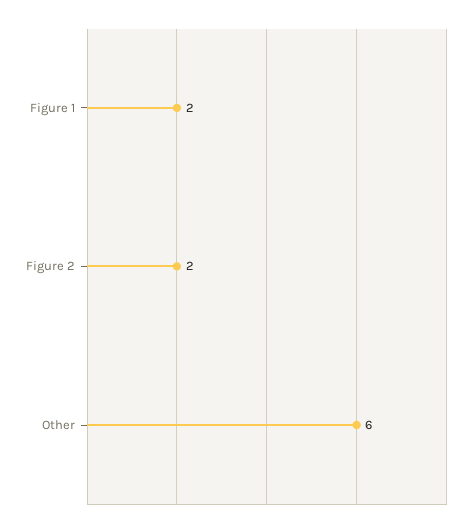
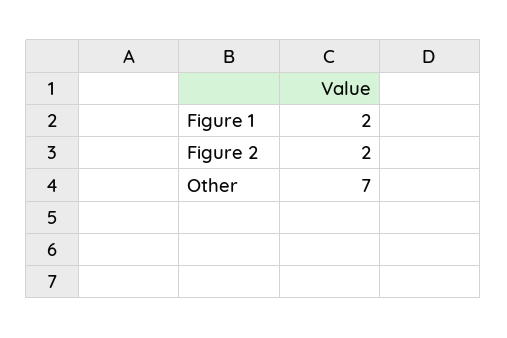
Other: 6 -> 7

